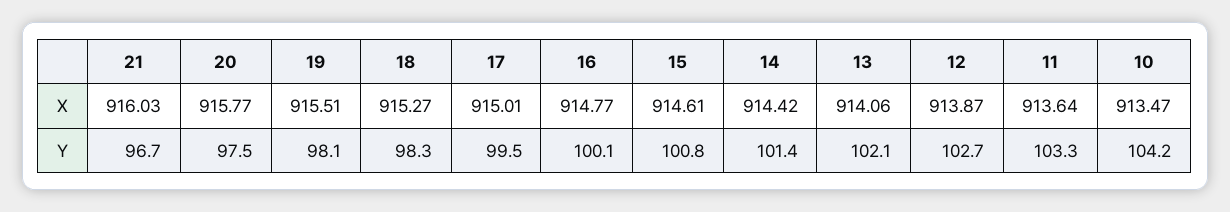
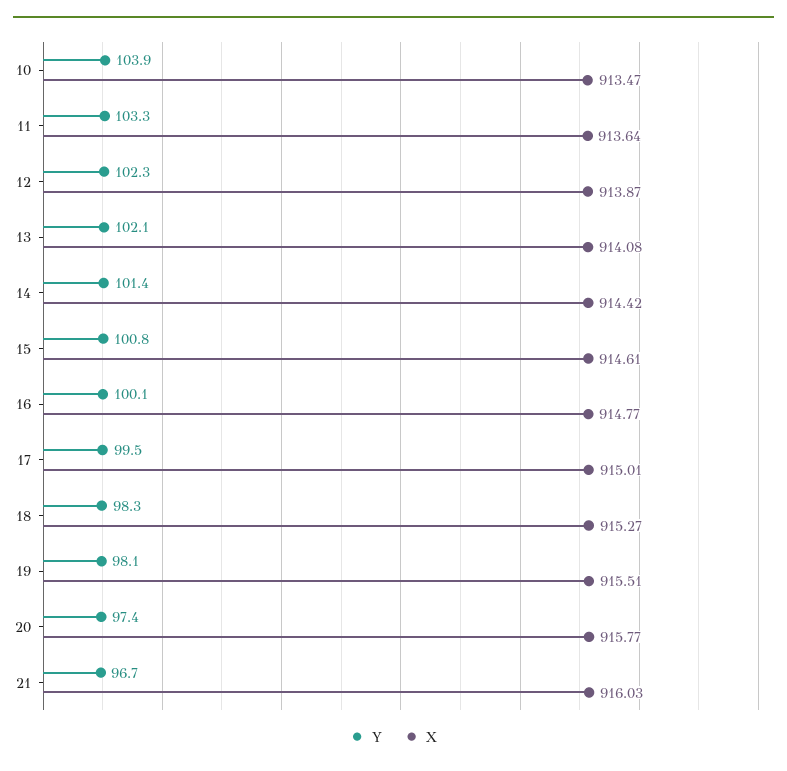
X, 13: 914.06 -> 914.08
Y, 20: 97.5 -> 97.4
Y, 12: 102.7 -> 102.3
Y, 10: 104.2 -> 103.9

